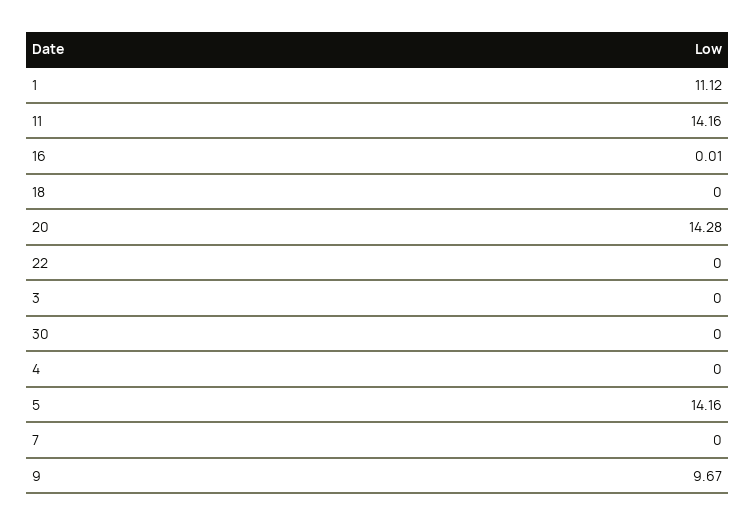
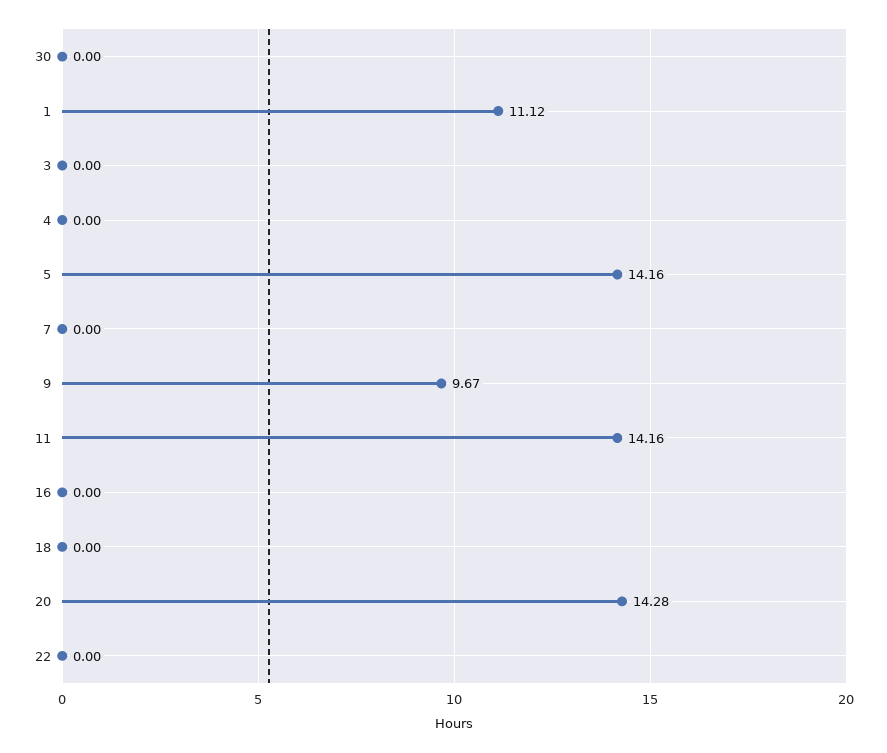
16: 0.01 -> 0

